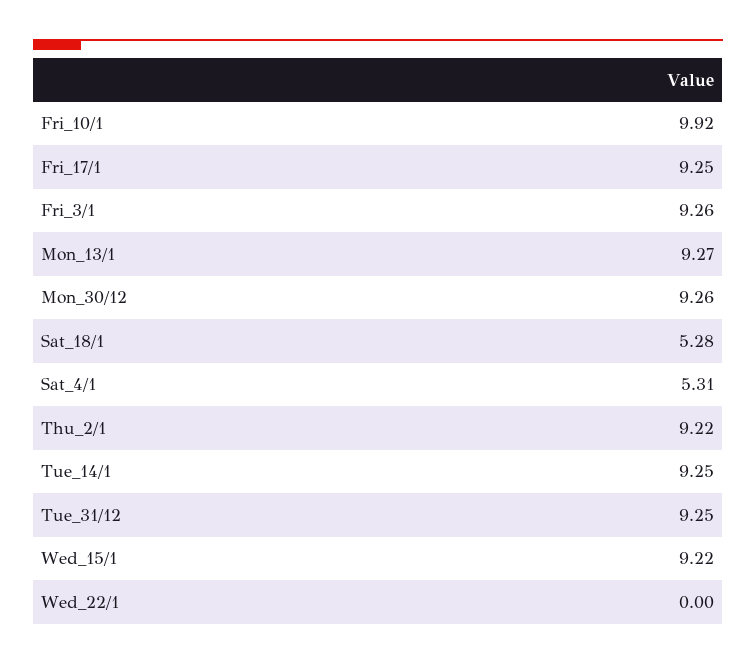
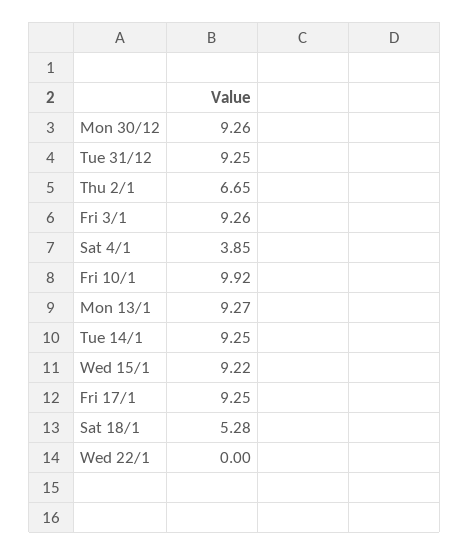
Sat_4/1: 5.31 -> 3.85
Thu_2/1: 9.22 -> 6.65

